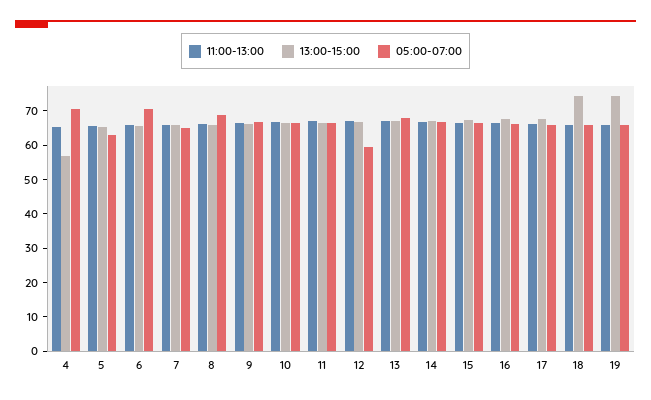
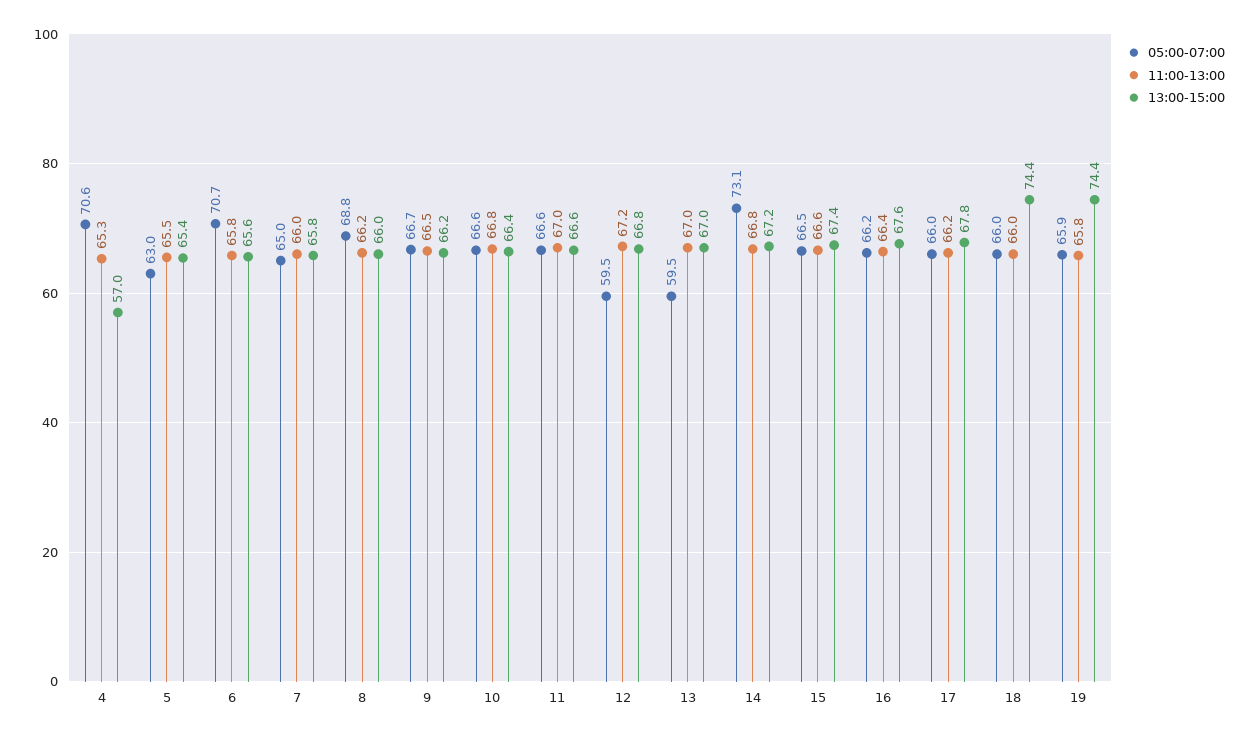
05:00-07:00, 13: 67.5 -> 59.5
05:00-07:00, 14: 67.5 -> 73.1

